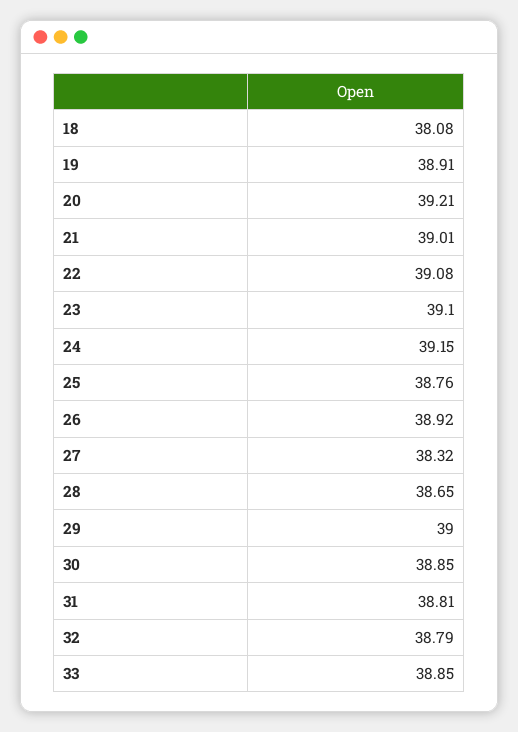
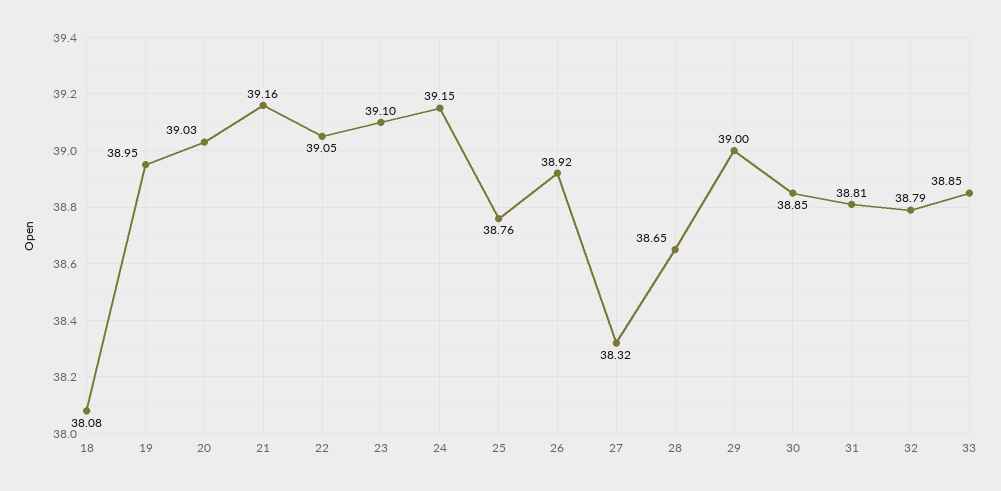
19: 38.91 -> 38.95
20: 39.21 -> 39.03
21: 39.01 -> 39.16
22: 39.08 -> 39.05

